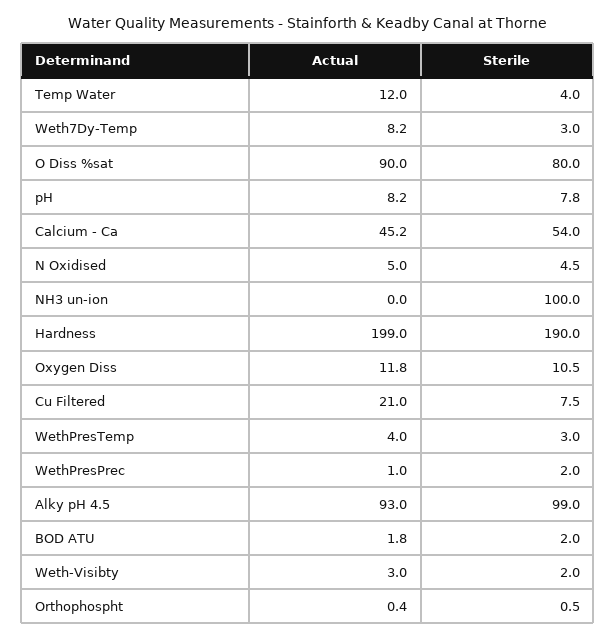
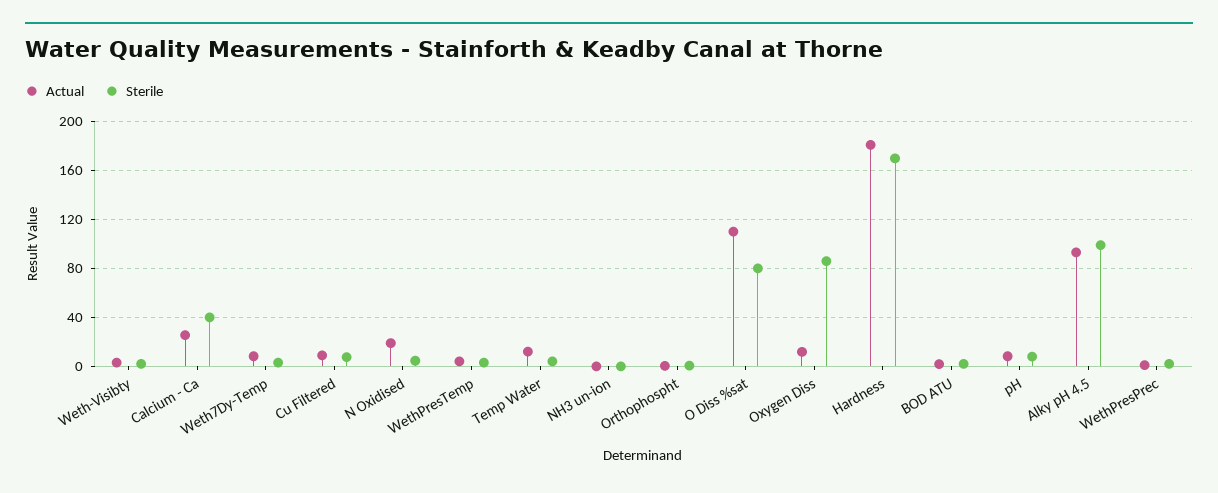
Actual, O Diss %sat: 90 -> 110
Actual, Calcium - Ca: 45.2 -> 25
Sterile, Calcium - Ca: 54 -> 40
Actual, N Oxidised: 5 -> 20
Sterile, NH3 un-ion: 100 -> 0
Actual, Hardness: 199 -> 180
Sterile, Hardness: 190 -> 170
Sterile, Oxygen Diss: 10.5 -> 85
Actual, Cu Filtered: 21 -> 10

